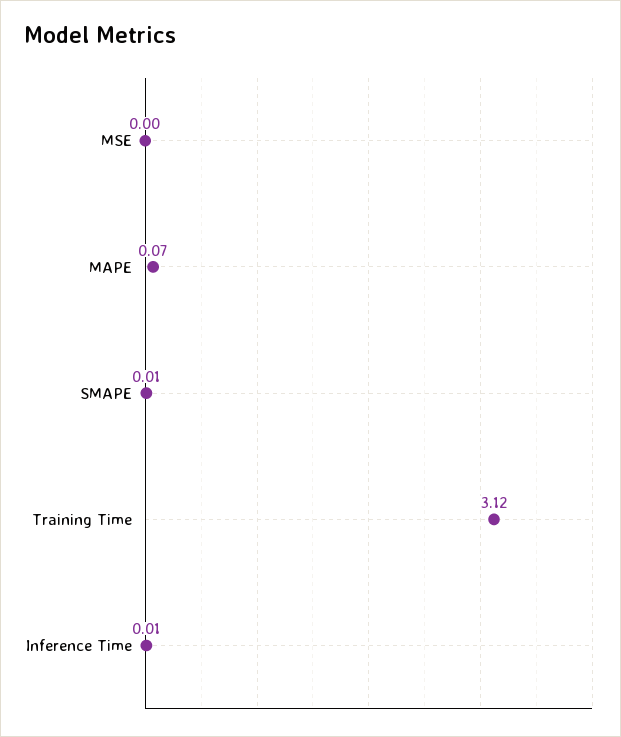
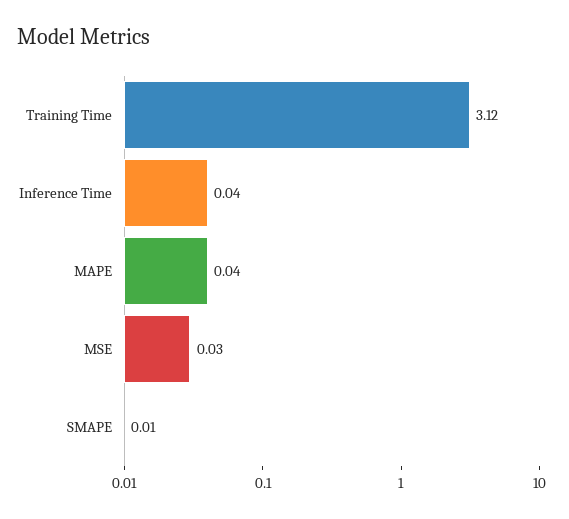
MSE: 0 -> 0.03
MAPE: 0.07 -> 0.04
Inference Time: 0.01 -> 0.04

